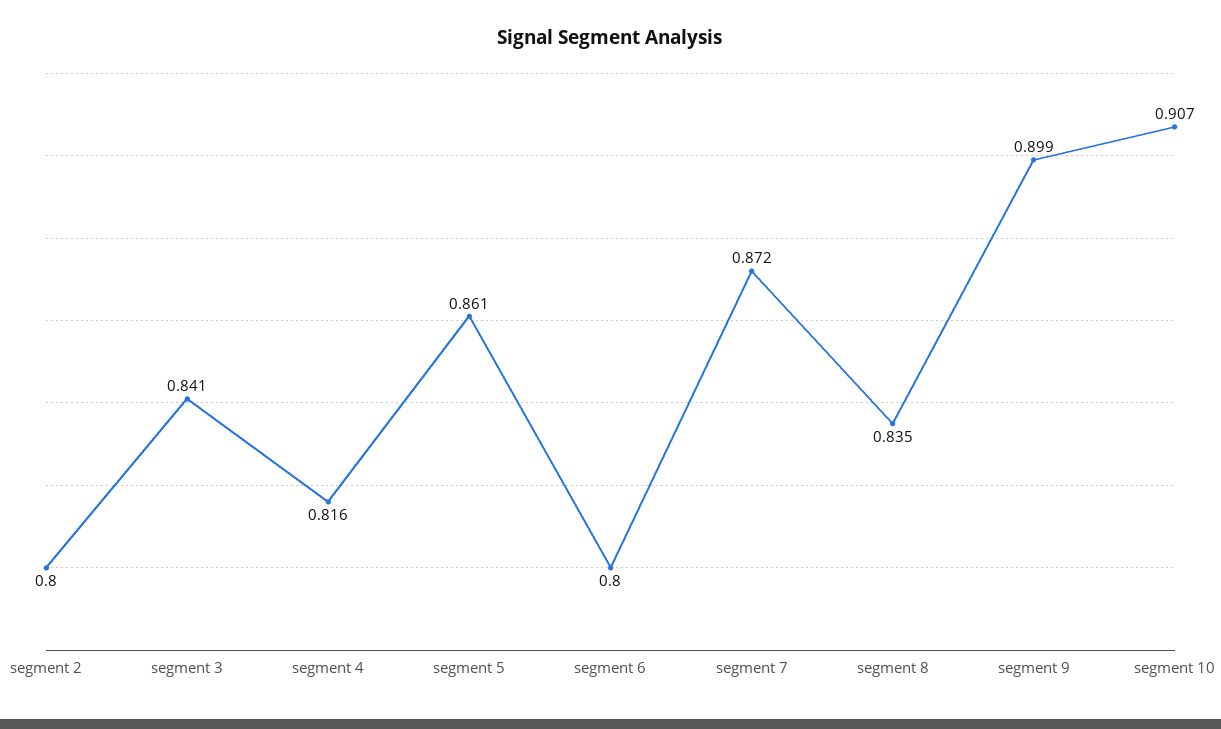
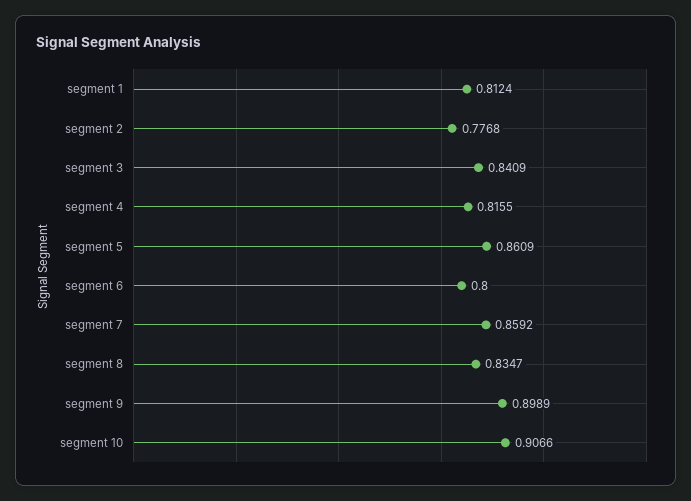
segment 2: 0.8 -> 0.7768
segment 7: 0.872 -> 0.8592
segment 1: none -> 0.8124

